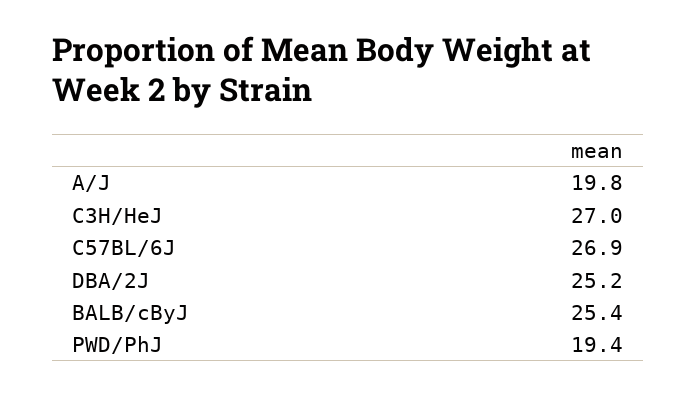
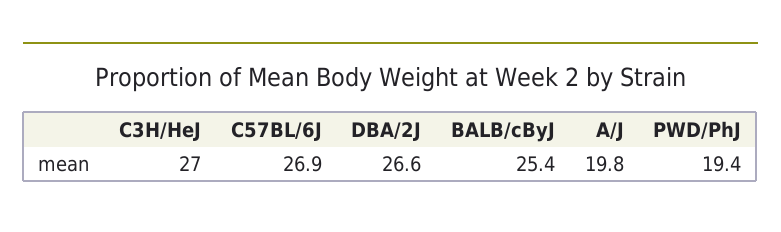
DBA/2J: 25.2 -> 26.6

